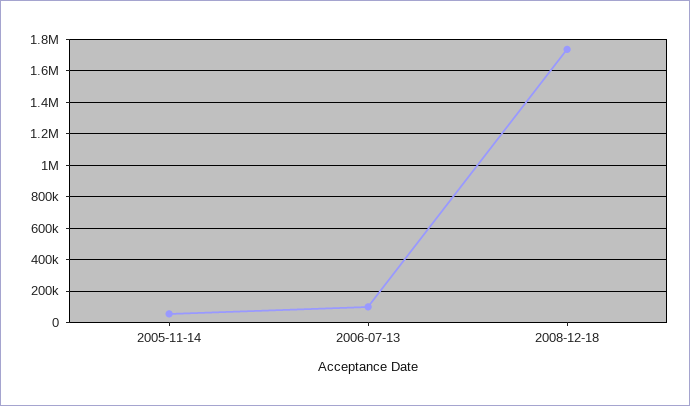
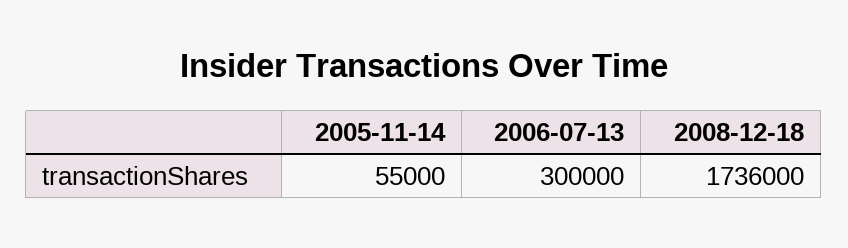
2006-07-13: 100000 -> 300000

